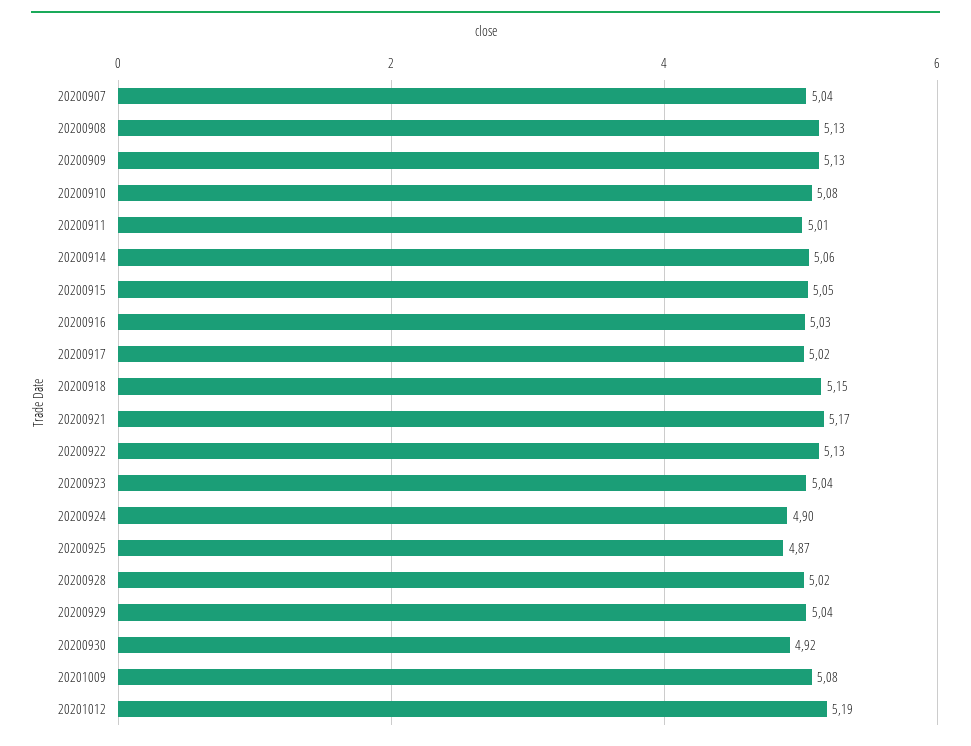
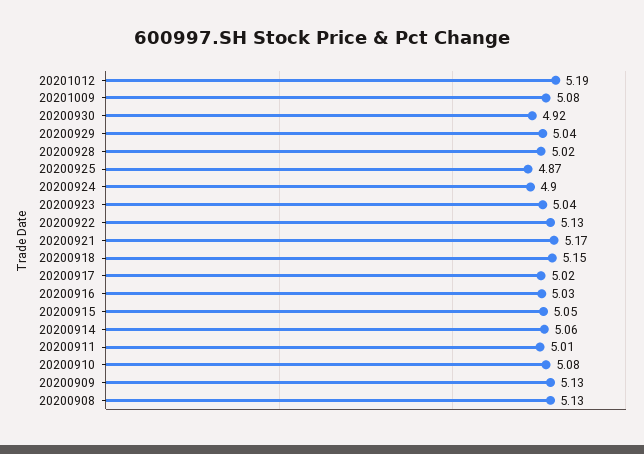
20200907: 5.04 -> none

